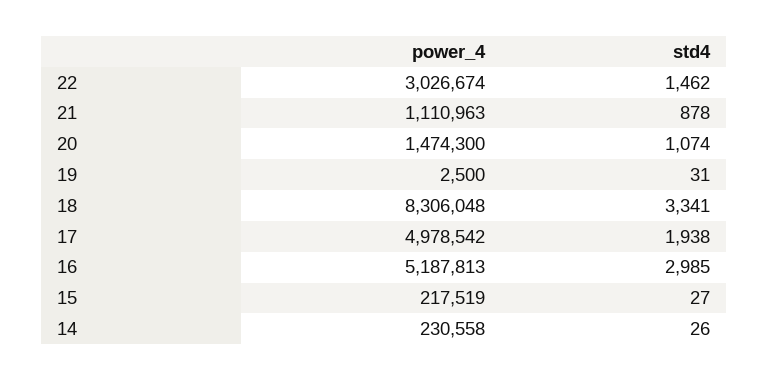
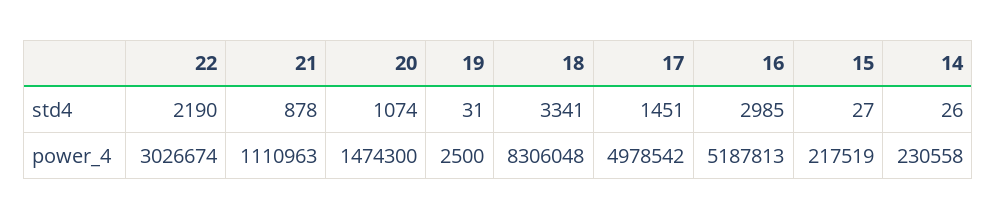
std4, 22: 1462 -> 2190
std4, 17: 1938 -> 1451

